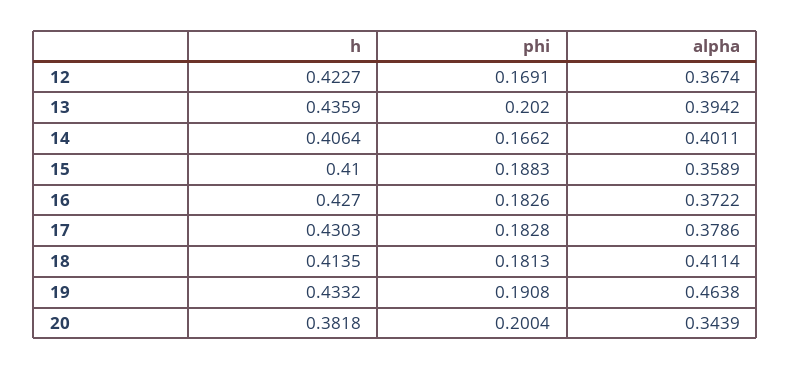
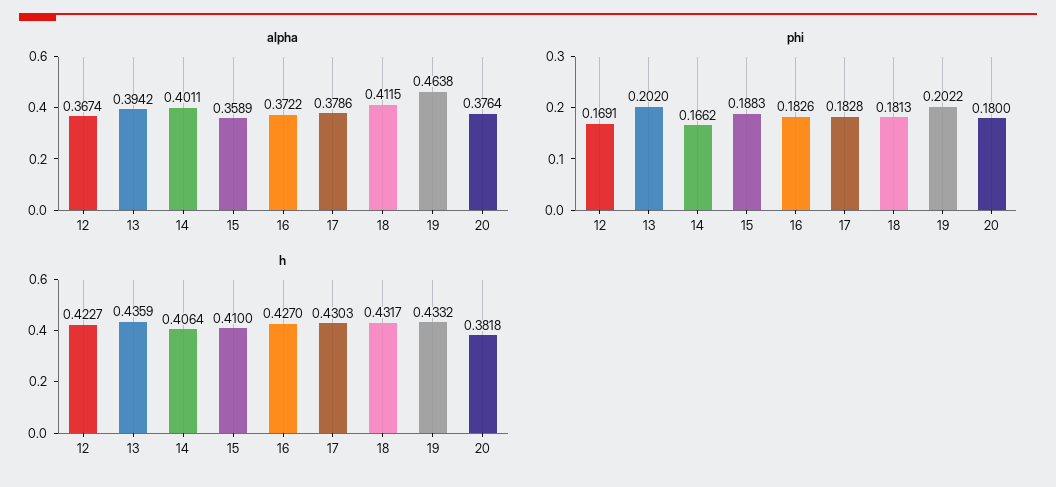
h, 18: 0.4135 -> 0.4317
alpha, 18: 0.4114 -> 0.4115
phi, 19: 0.1908 -> 0.2022
phi, 20: 0.2004 -> 0.18
alpha, 20: 0.3439 -> 0.3764

